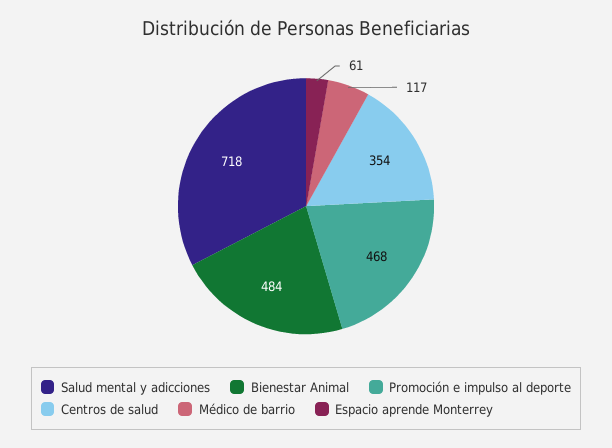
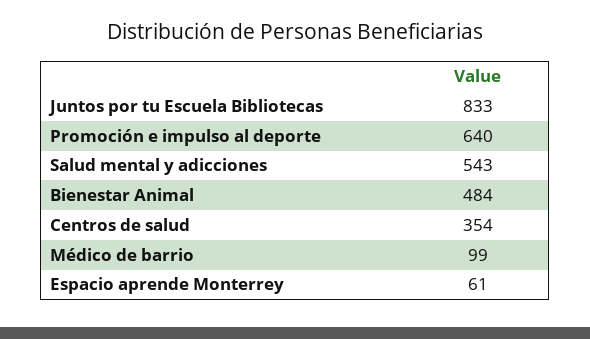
Salud mental y adicciones: 718 -> 543
Promoción e impulso al deporte: 468 -> 640
Médico de barrio: 117 -> 99
Juntos por tu Escuela Bibliotecas: none -> 833

